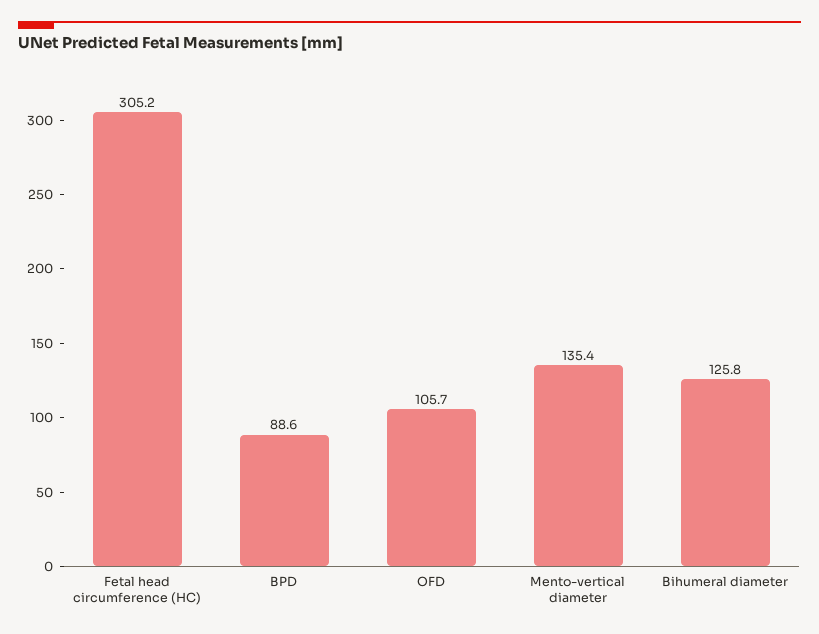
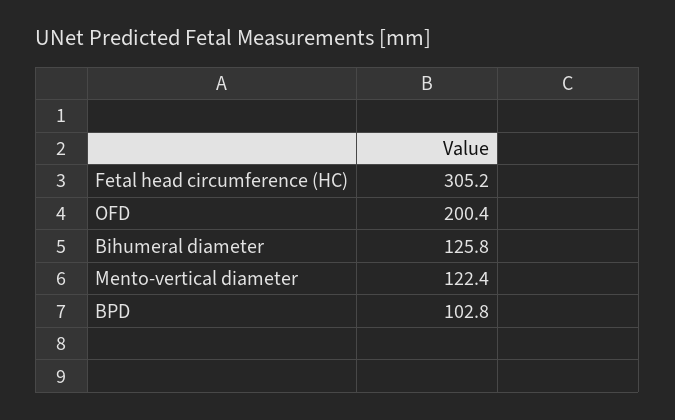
BPD: 88.6 -> 102.8
OFD: 105.7 -> 200.4
Mento-vertical diameter: 135.4 -> 122.4

